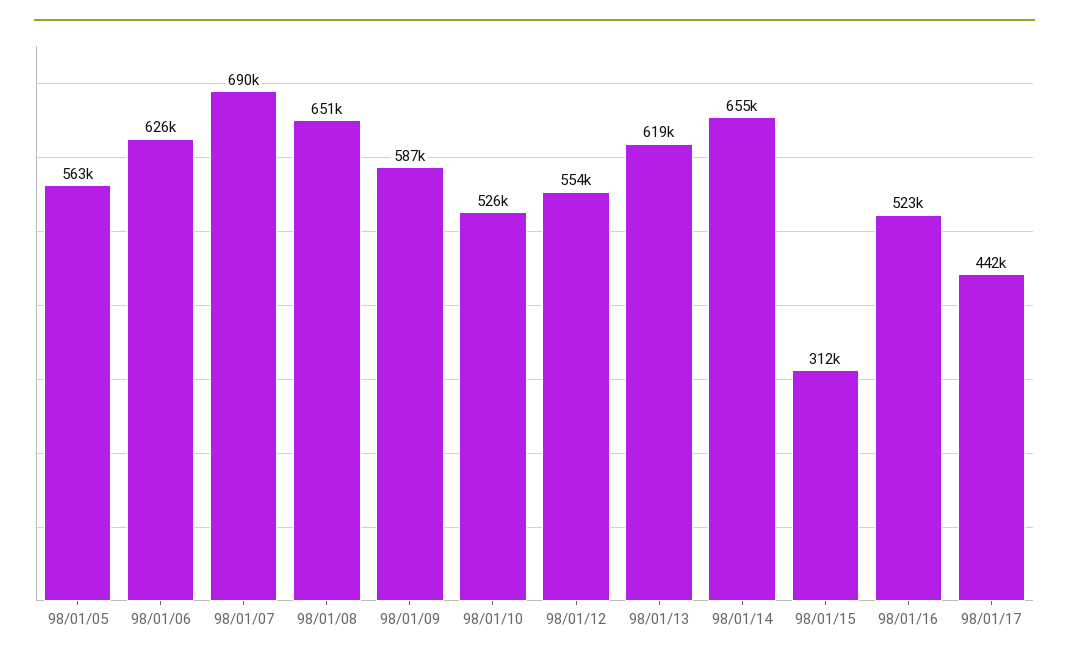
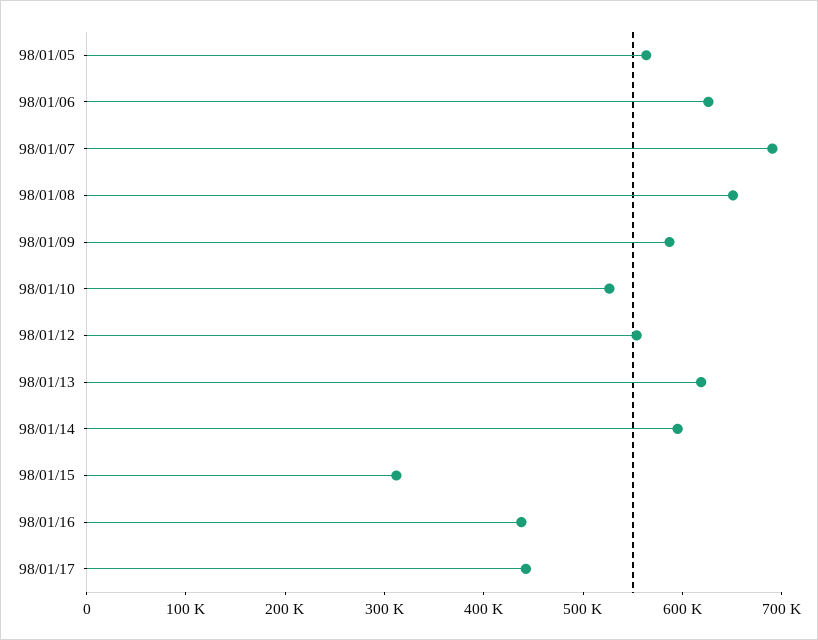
98/01/14: 655000 -> 600000
98/01/16: 523000 -> 440000

